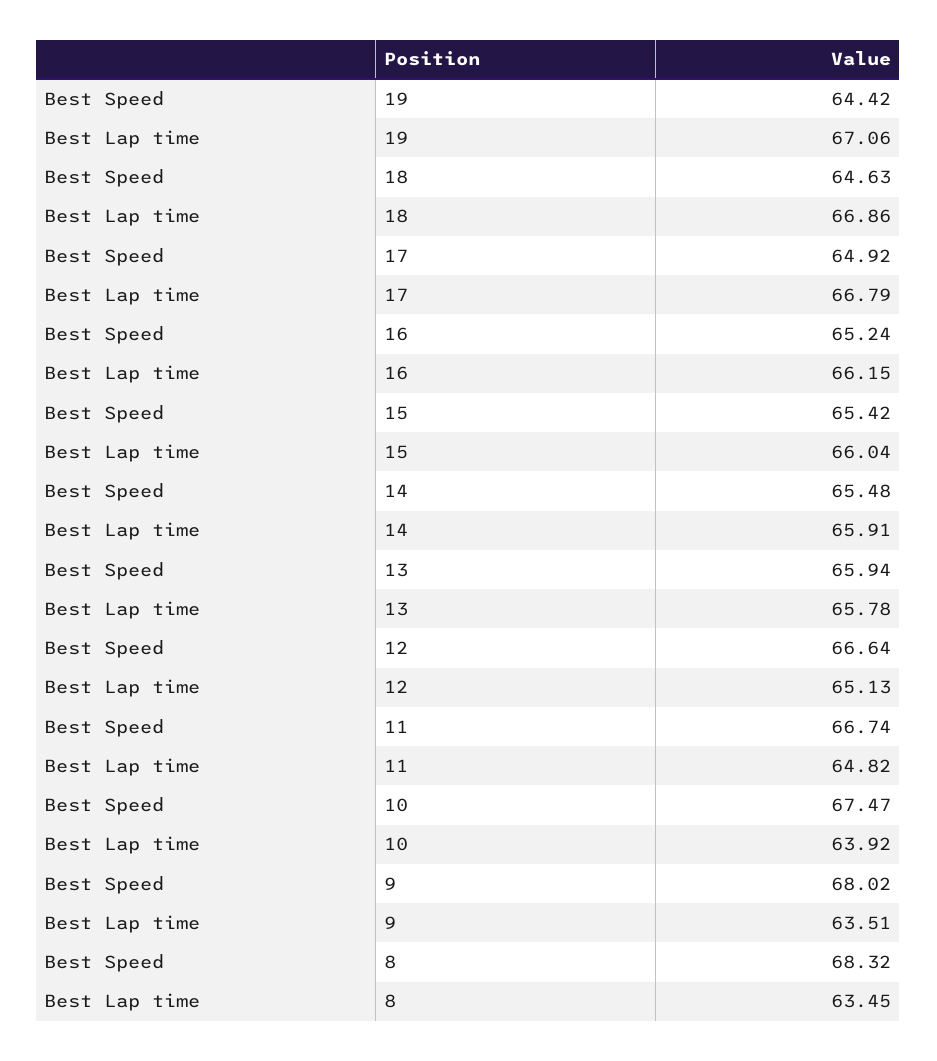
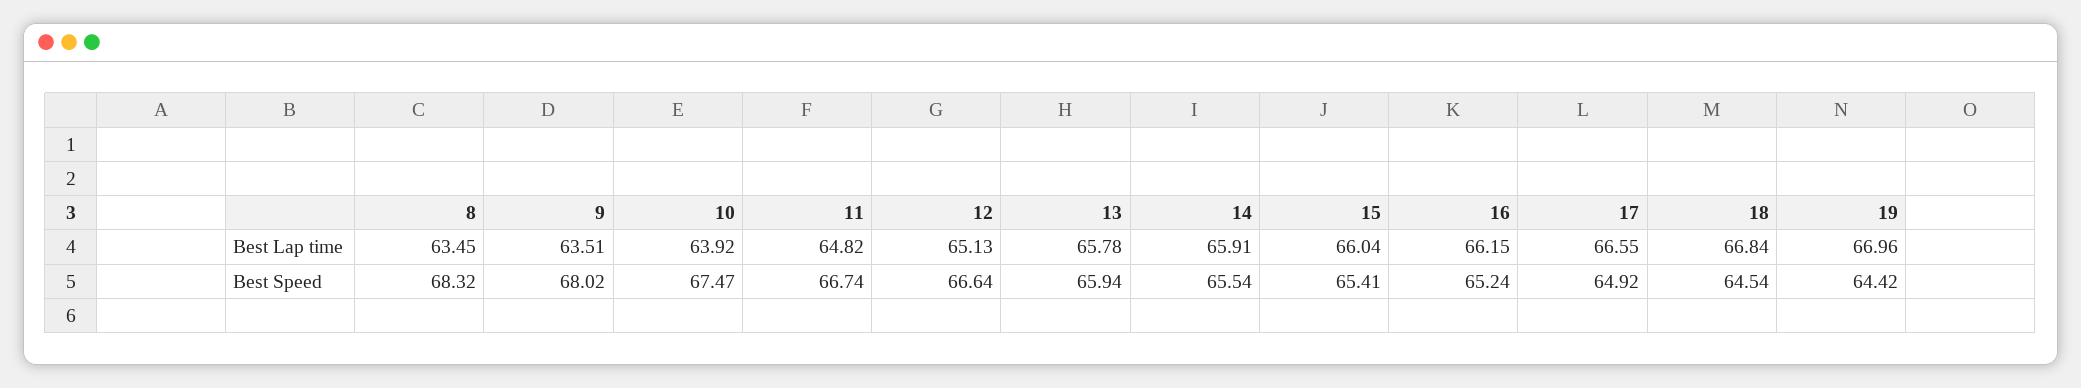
Best Lap time, 19: 67.06 -> 66.96
Best Speed, 18: 64.63 -> 64.54
Best Lap time, 18: 66.86 -> 66.84
Best Lap time, 17: 66.79 -> 66.55
Best Speed, 15: 65.42 -> 65.41
Best Speed, 14: 65.48 -> 65.54

